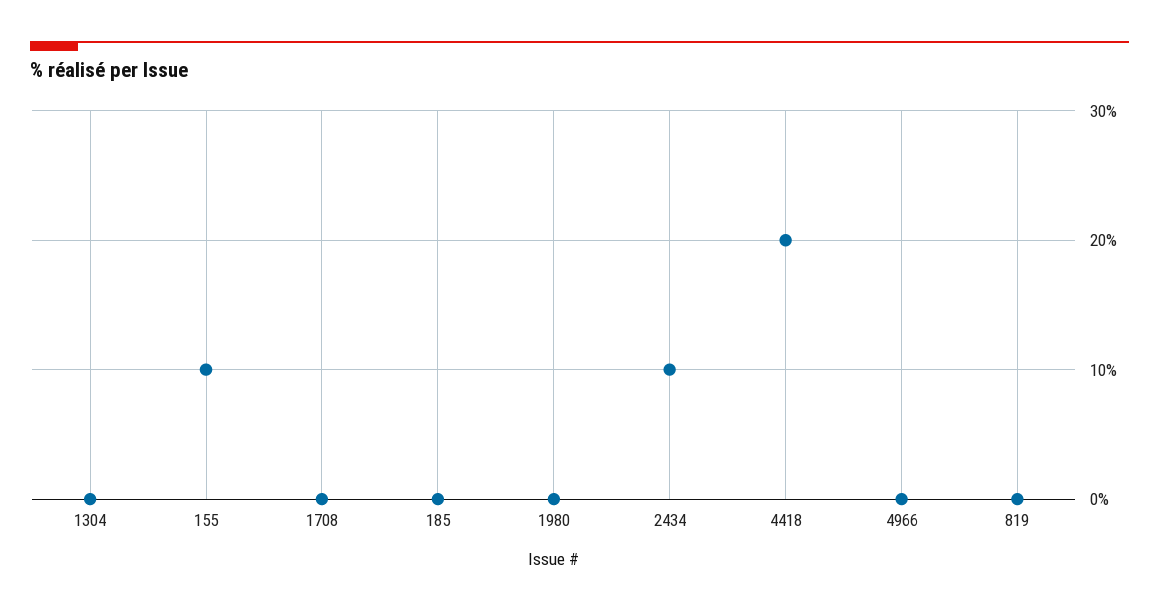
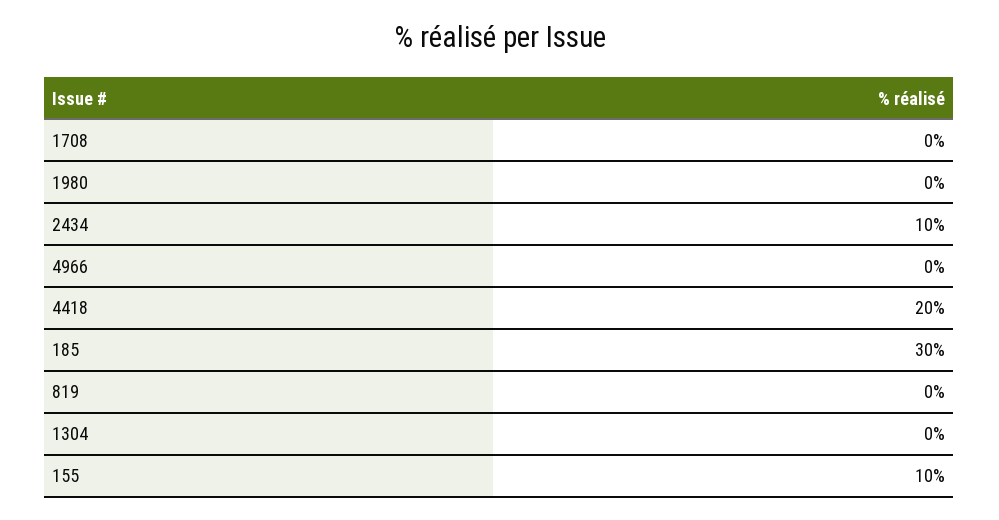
185: 0 -> 30

